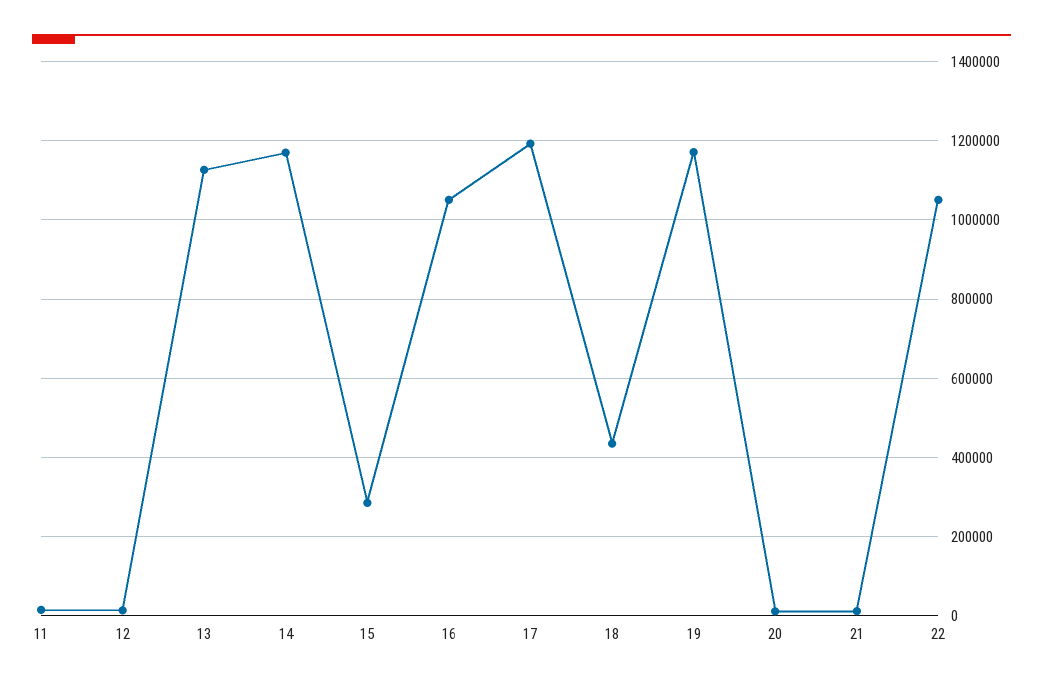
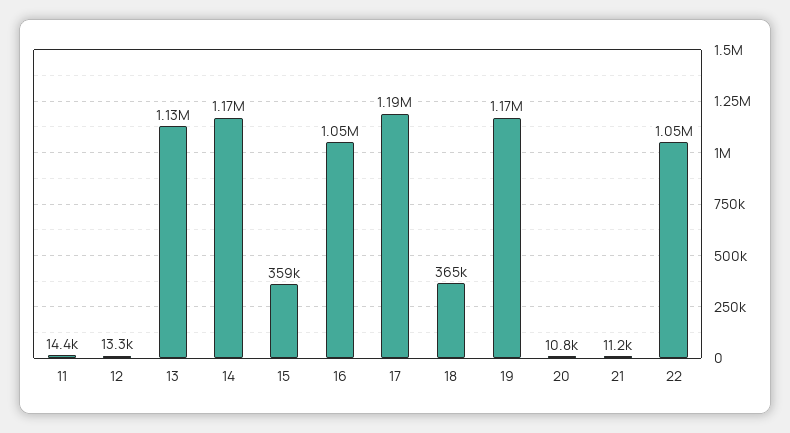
15: 280000 -> 359000
18: 440000 -> 365000

